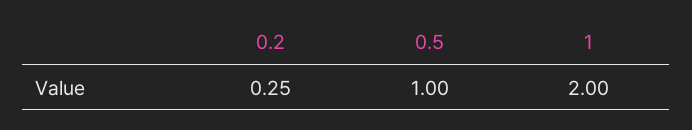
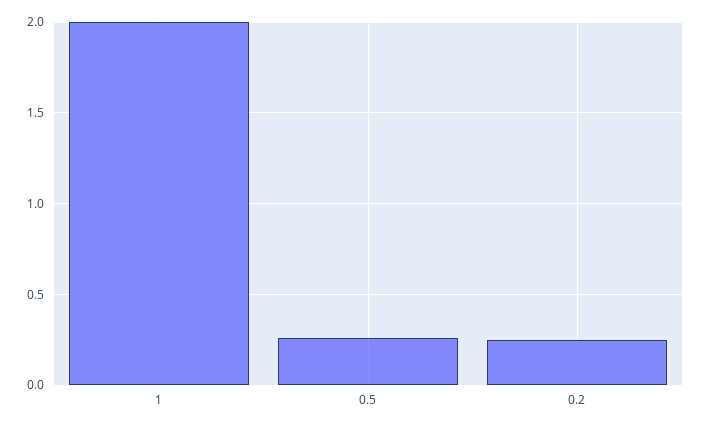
0.5: 1 -> 0.25

